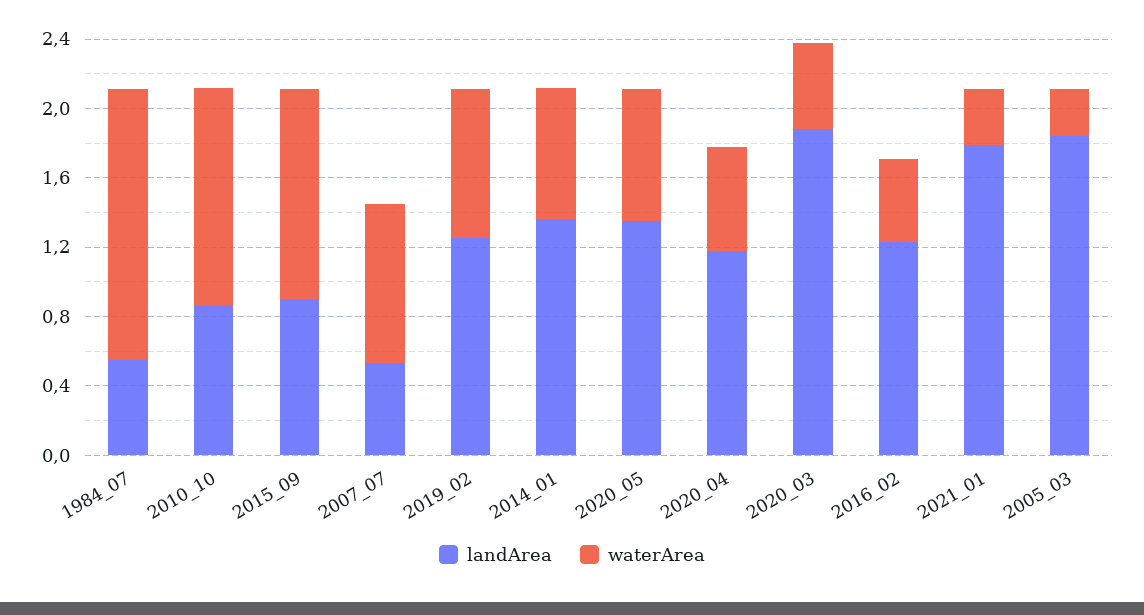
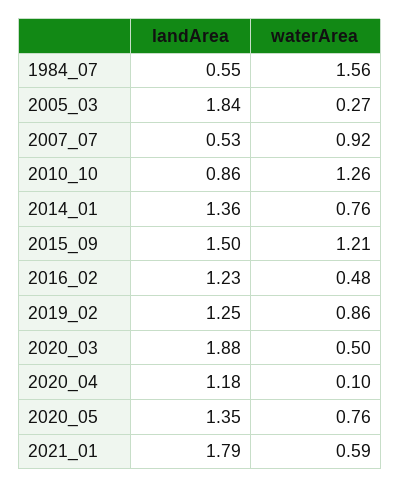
landArea, 2015_09: 0.9 -> 1.5
waterArea, 2020_04: 0.6 -> 0.1
waterArea, 2021_01: 0.3 -> 0.59

